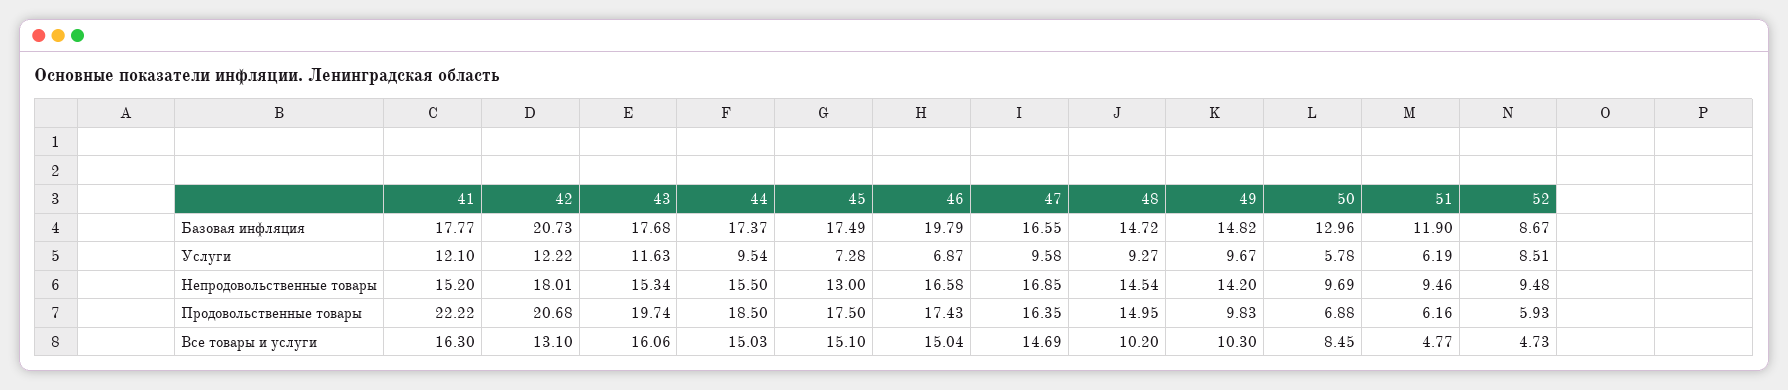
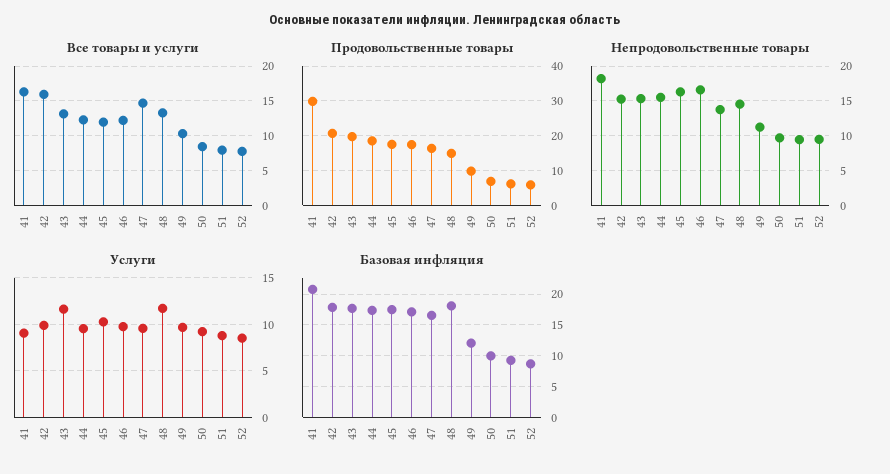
Базовая инфляция, 41: 17.77 -> 21
Базовая инфляция, 42: 20.73 -> 18
Базовая инфляция, 46: 19.79 -> 17
Базовая инфляция, 48: 14.72 -> 18
Базовая инфляция, 49: 14.82 -> 12
Базовая инфляция, 50: 12.96 -> 10
Базовая инфляция, 51: 11.9 -> 9
Услуги, 41: 12.1 -> 9
Услуги, 42: 12.22 -> 10
Услуги, 45: 7.28 -> 10
Услуги, 46: 6.87 -> 10
Услуги, 48: 9.27 -> 12
Услуги, 50: 5.78 -> 9
Услуги, 51: 6.19 -> 9
Непродовольственные товары, 41: 15.2 -> 18
Непродовольственные товары, 42: 18.01 -> 15
Непродовольственные товары, 45: 13 -> 16
Непродовольственные товары, 47: 16.85 -> 14
Непродовольственные товары, 49: 14.2 -> 11
Продовольственные товары, 41: 22.22 -> 30
Все товары и услуги, 42: 13.1 -> 16
Все товары и услуги, 43: 16.06 -> 13
Все товары и услуги, 44: 15.03 -> 12
Все товары и услуги, 45: 15.1 -> 12
Все товары и услуги, 46: 15.04 -> 12
Все товары и услуги, 48: 10.2 -> 13
Все товары и услуги, 51: 4.77 -> 8
Все товары и услуги, 52: 4.73 -> 8

